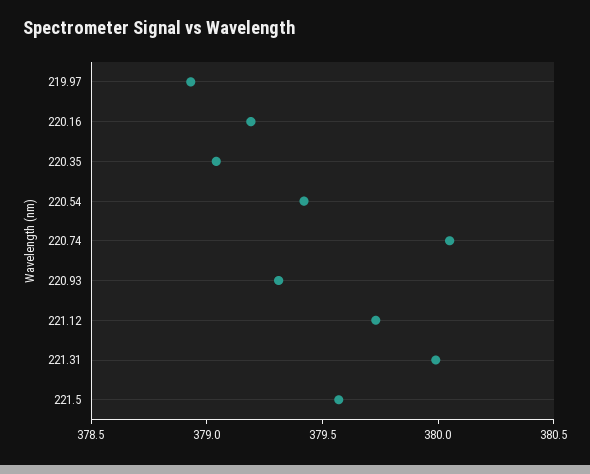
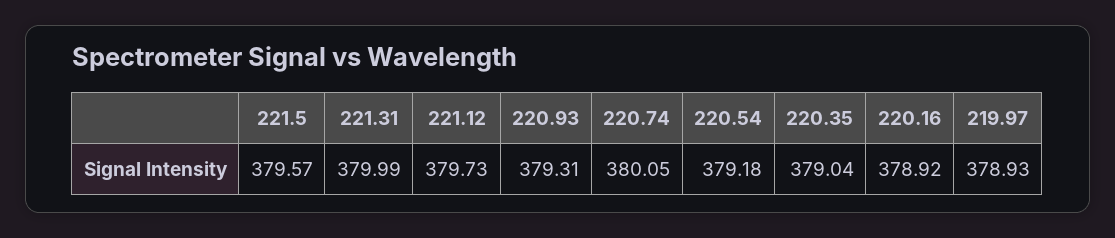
220.16: 379.2 -> 378.92
220.54: 379.4 -> 379.18

